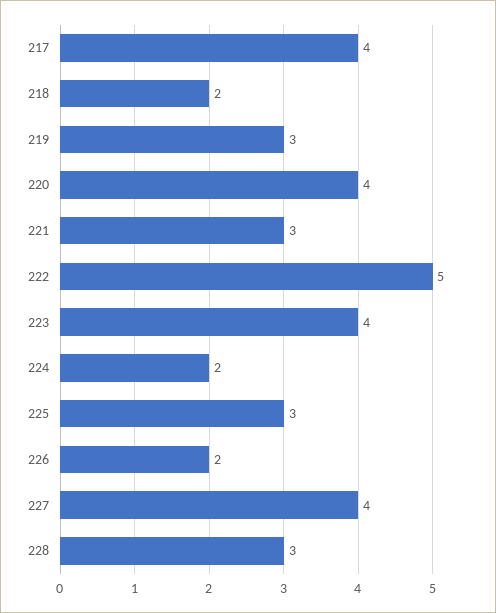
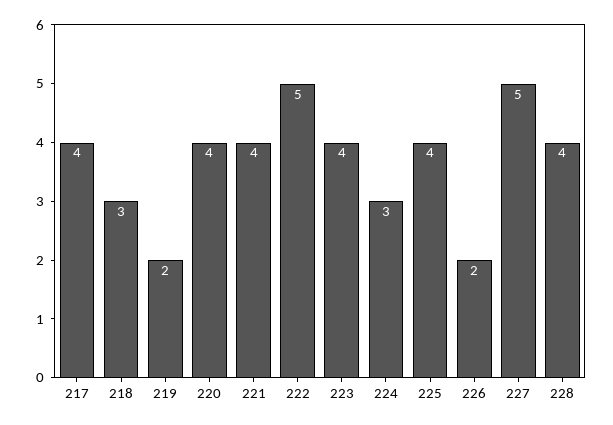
218: 2 -> 3
219: 3 -> 2
221: 3 -> 4
224: 2 -> 3
225: 3 -> 4
227: 4 -> 5
228: 3 -> 4

